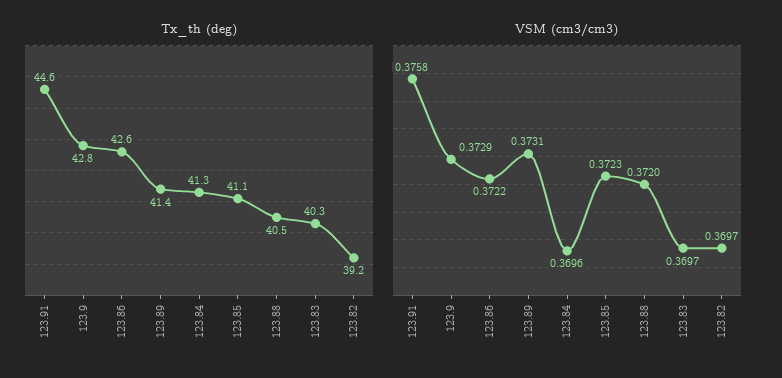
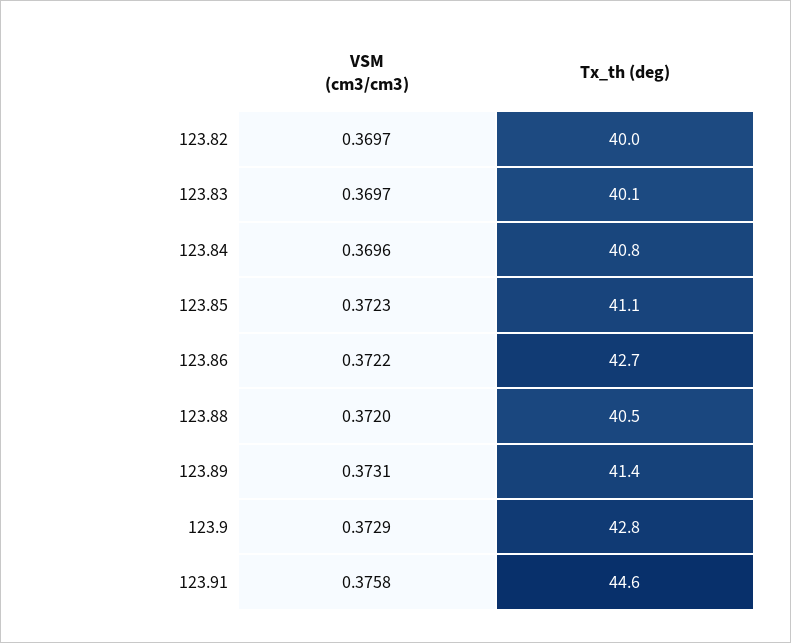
Tx_th (deg), 123.86: 42.6 -> 42.7
Tx_th (deg), 123.84: 41.3 -> 40.8
Tx_th (deg), 123.83: 40.3 -> 40.1
Tx_th (deg), 123.82: 39.2 -> 40

